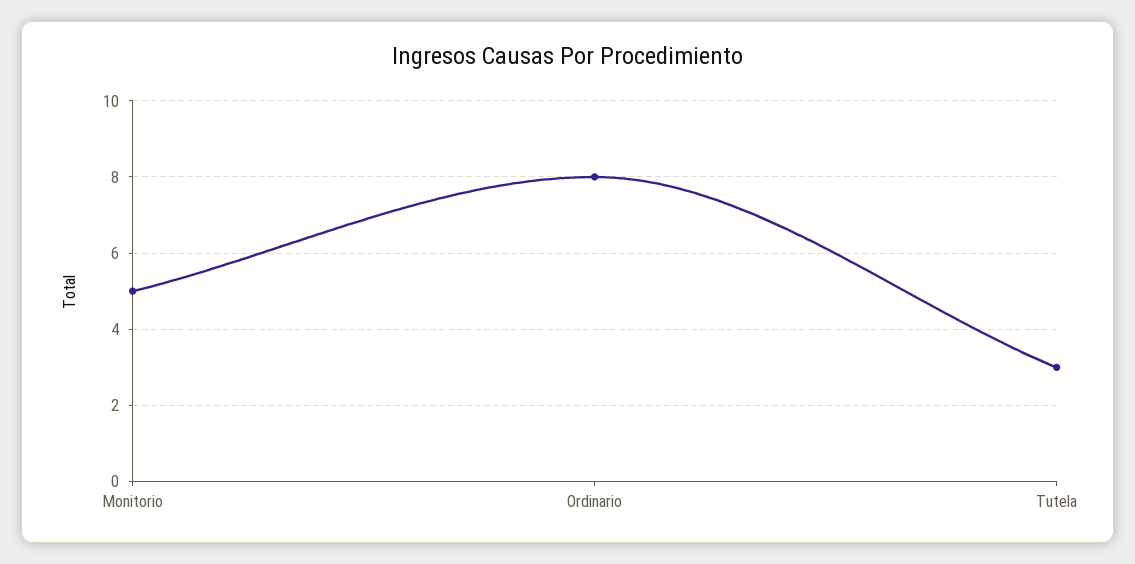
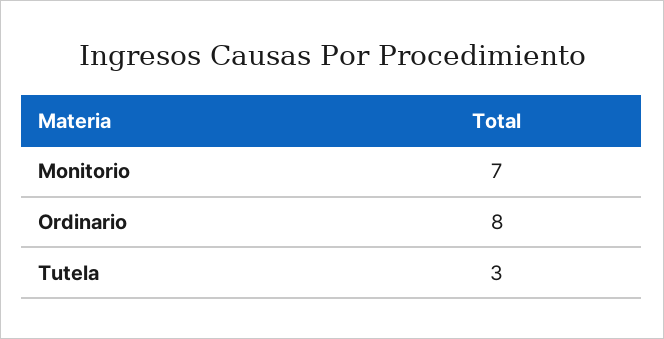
Monitorio: 5 -> 7

